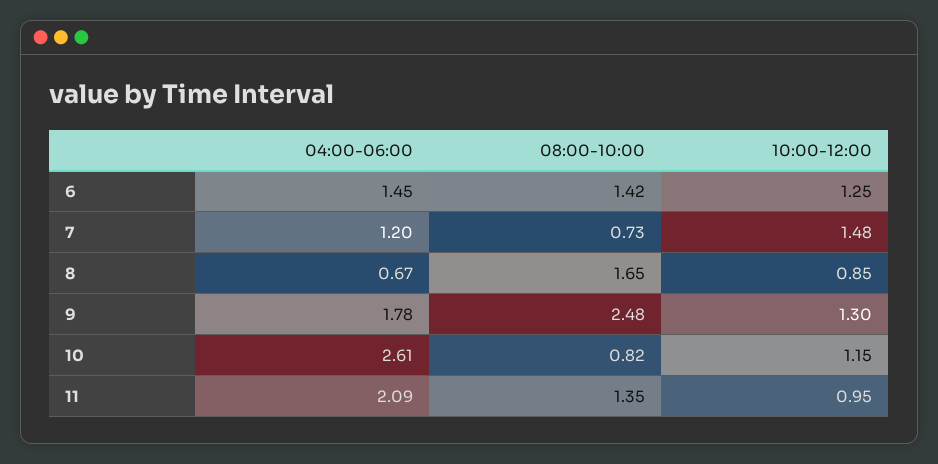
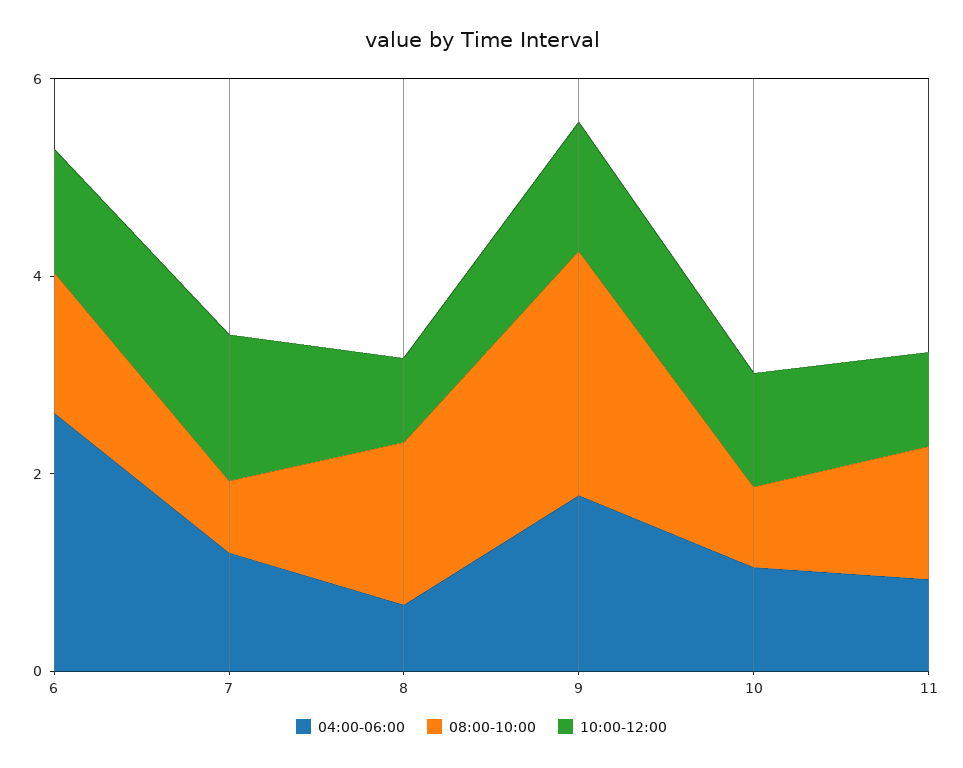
04:00-06:00, 6: 1.45 -> 2.5
04:00-06:00, 10: 2.61 -> 1
04:00-06:00, 11: 2.09 -> 1

